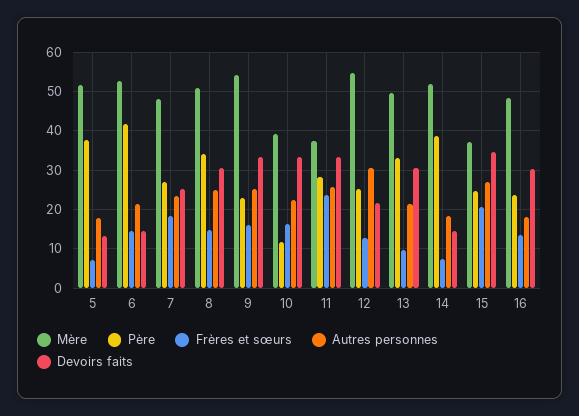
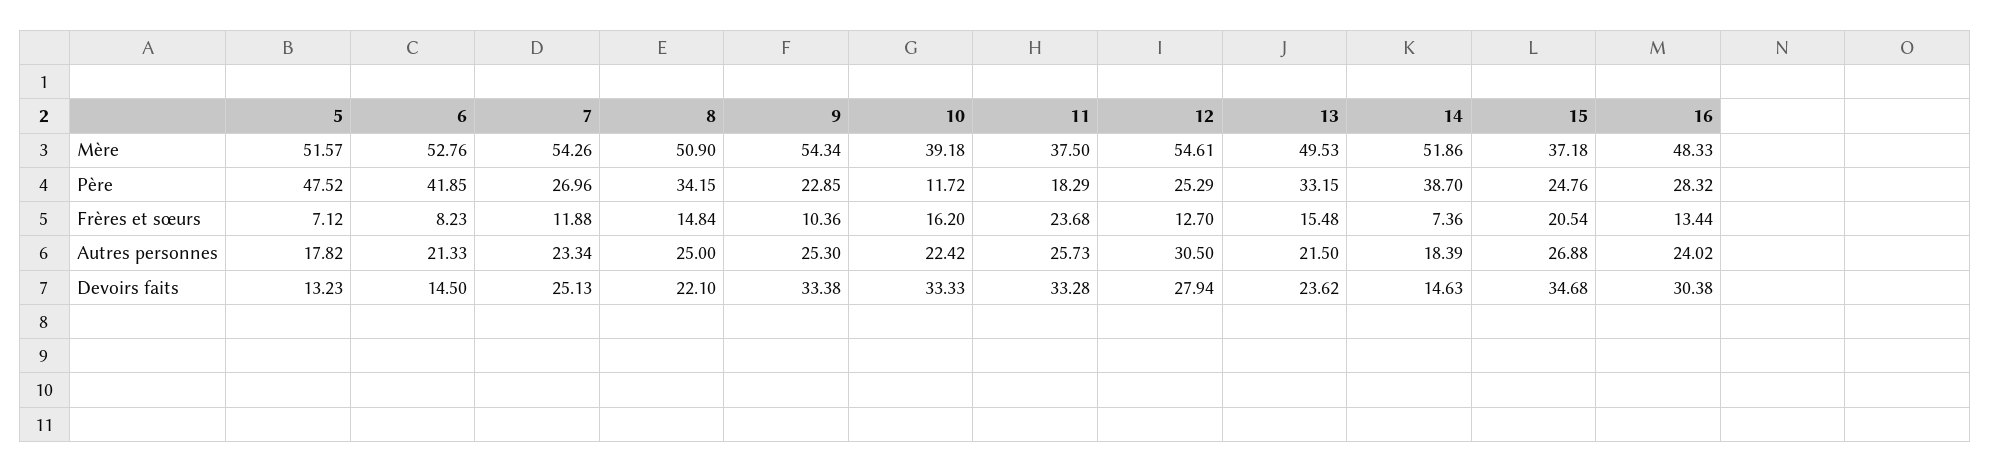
Père, 5: 38 -> 47.52
Frères et sœurs, 6: 14 -> 8.23
Mère, 7: 48 -> 54.26
Frères et sœurs, 7: 18 -> 11.88
Devoirs faits, 8: 30 -> 22.1
Frères et sœurs, 9: 16 -> 10.36
Père, 11: 28 -> 18.29
Devoirs faits, 12: 22 -> 27.94
Frères et sœurs, 13: 10 -> 15.48
Devoirs faits, 13: 30 -> 23.62
Père, 16: 24 -> 28.32
Autres personnes, 16: 18 -> 24.02

